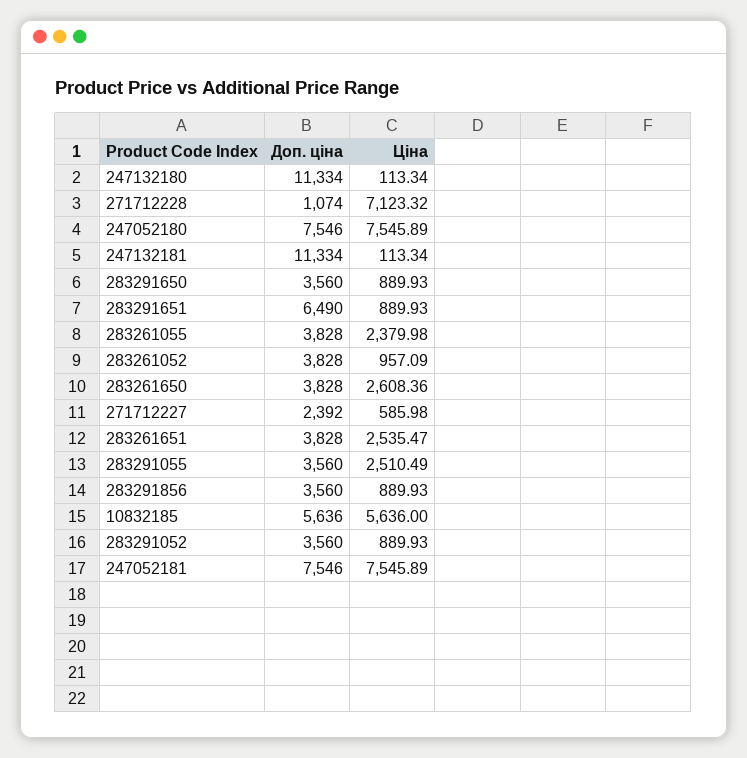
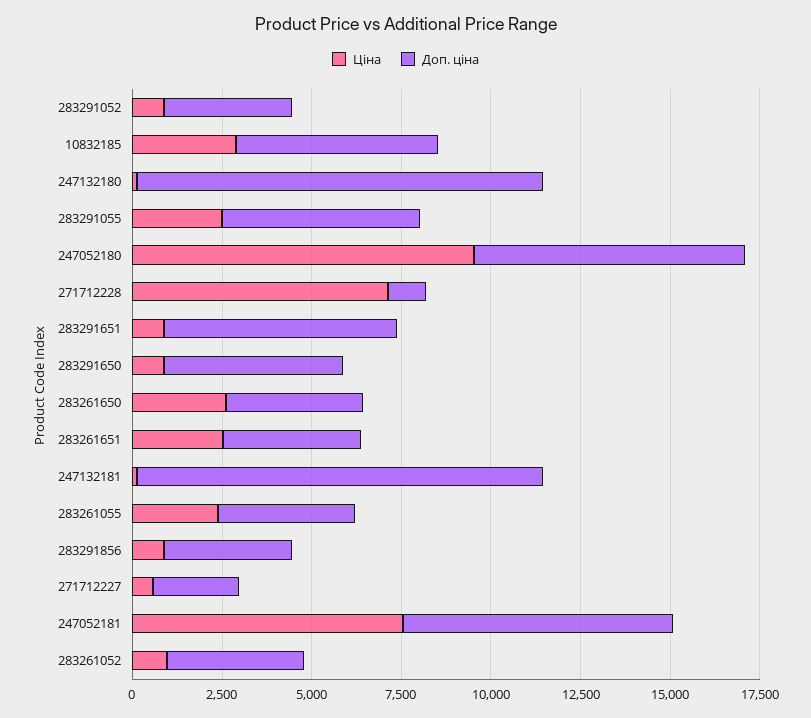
Ціна, 247052180: 7545.89 -> 9500
Доп. ціна, 283291650: 3560 -> 5000
Доп. ціна, 283291055: 3560 -> 5500
Ціна, 10832185: 5636 -> 3000

